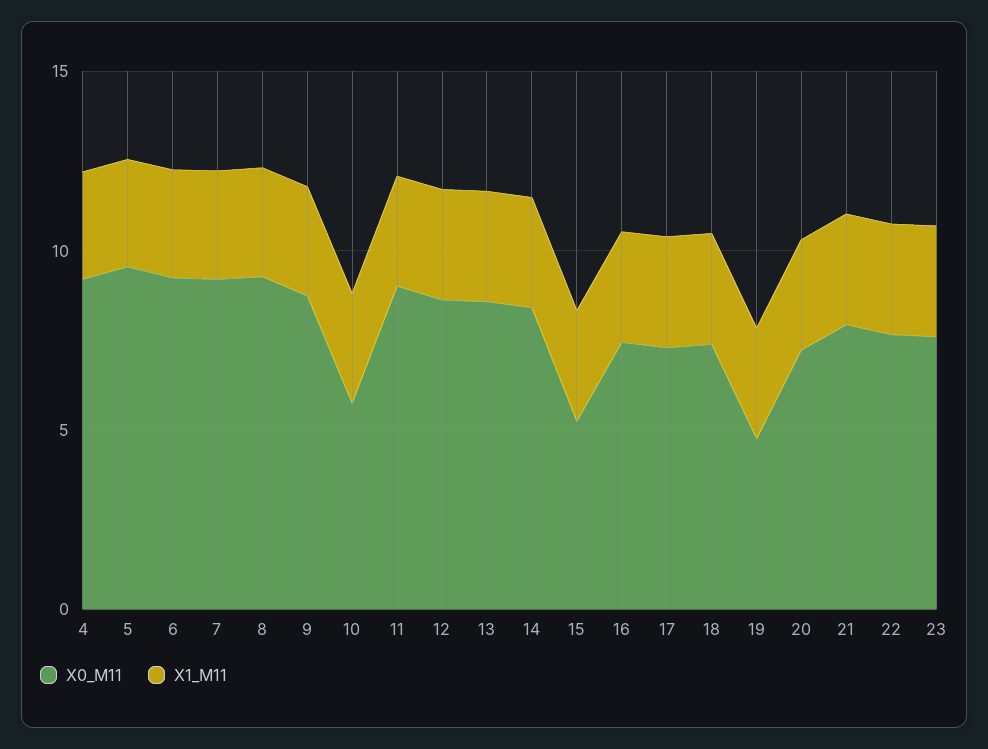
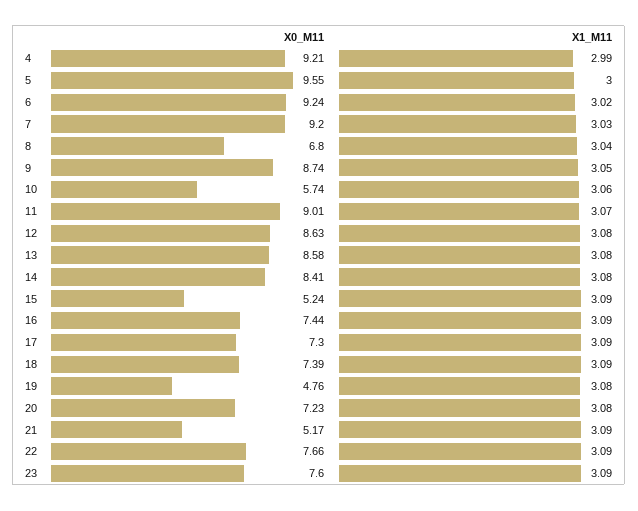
X0_M11, 8: 9 -> 6.8
X0_M11, 21: 8 -> 5.17

